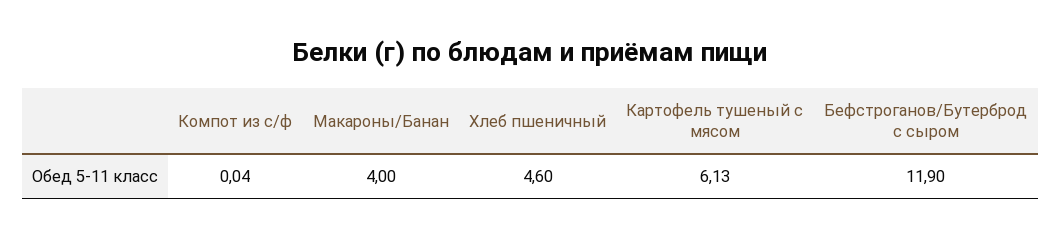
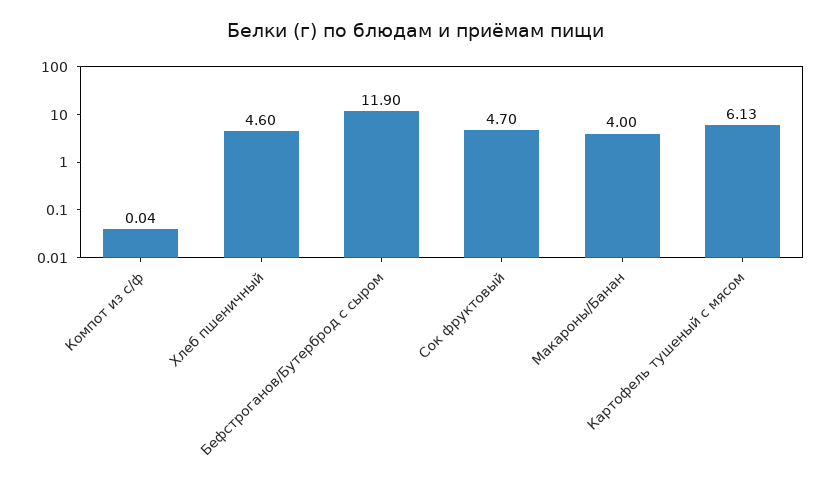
Сок фруктовый: none -> 4.7

